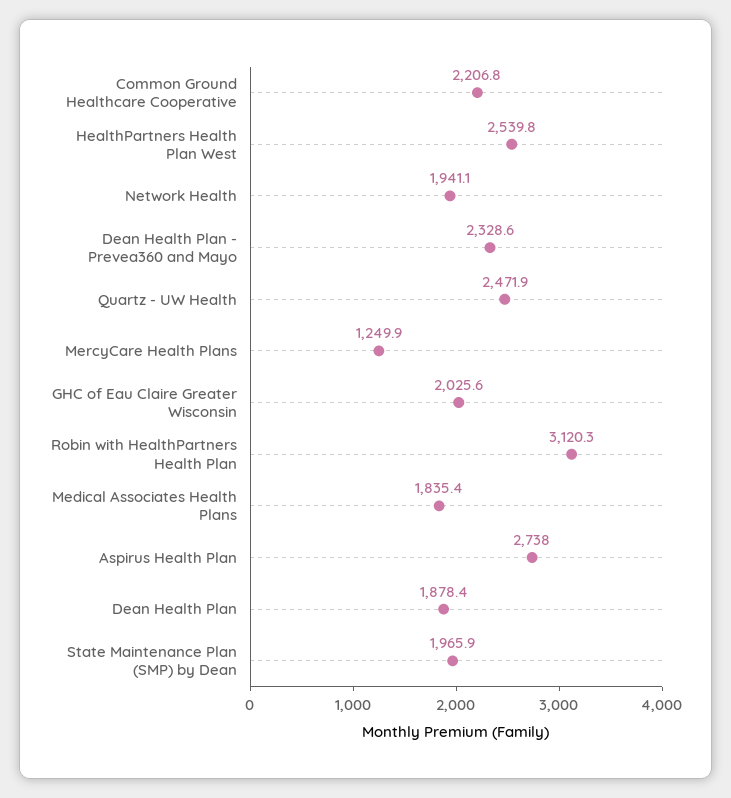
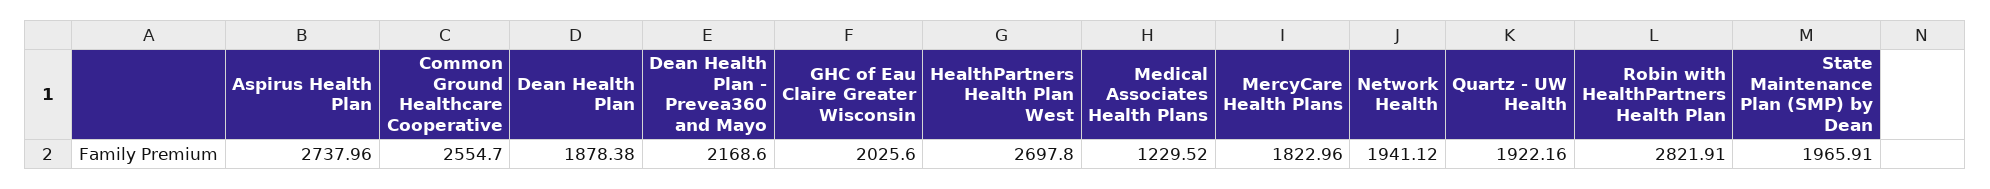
Common Ground Healthcare Cooperative: 2206.8 -> 2554.7
HealthPartners Health Plan West: 2539.8 -> 2697.8
Dean Health Plan - Prevea360 and Mayo: 2328.6 -> 2168.6
Quartz - UW Health: 2471.9 -> 1922.16
MercyCare Health Plans: 1249.9 -> 1822.96
Robin with HealthPartners Health Plan: 3120.3 -> 2821.91
Medical Associates Health Plans: 1835.4 -> 1229.52

